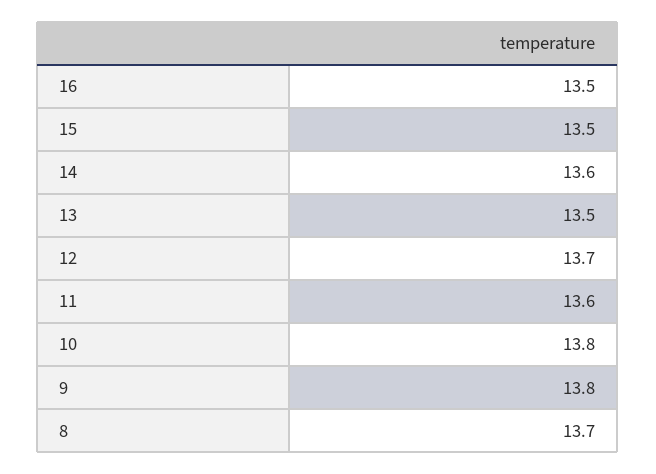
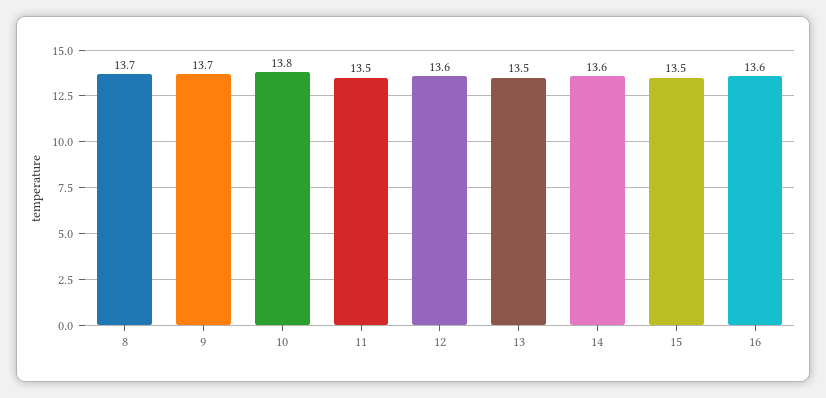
16: 13.5 -> 13.6
12: 13.7 -> 13.6
11: 13.6 -> 13.5
9: 13.8 -> 13.7

